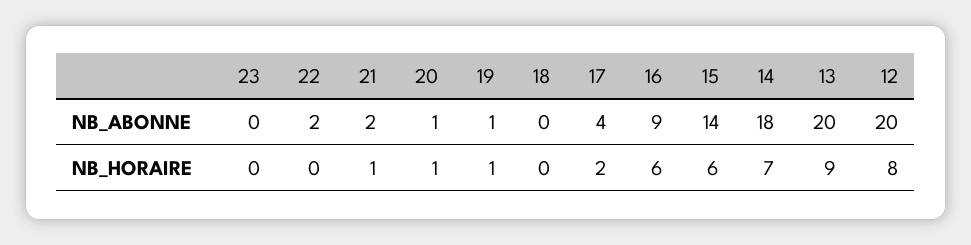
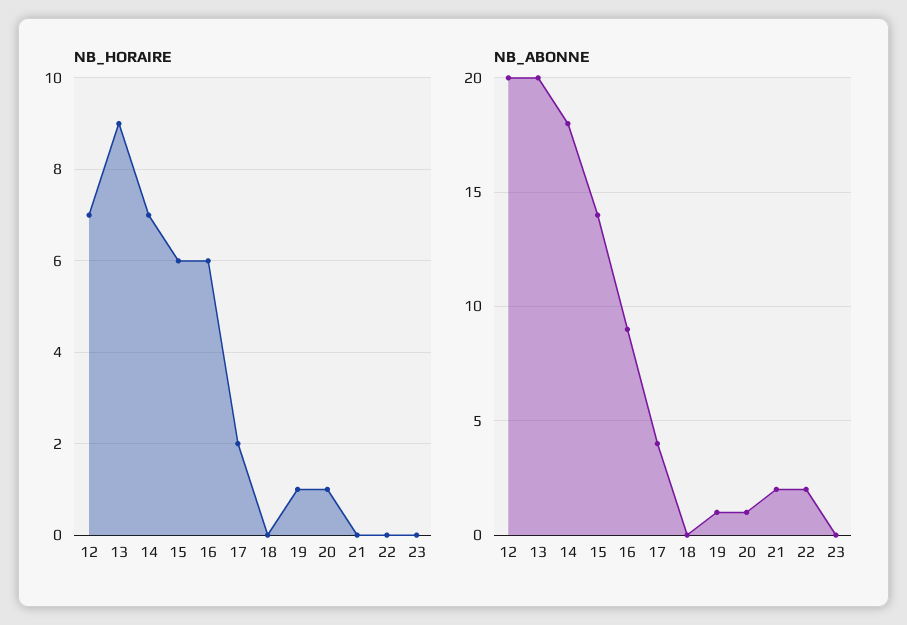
NB_HORAIRE, 21: 1 -> 0
NB_HORAIRE, 12: 8 -> 7

